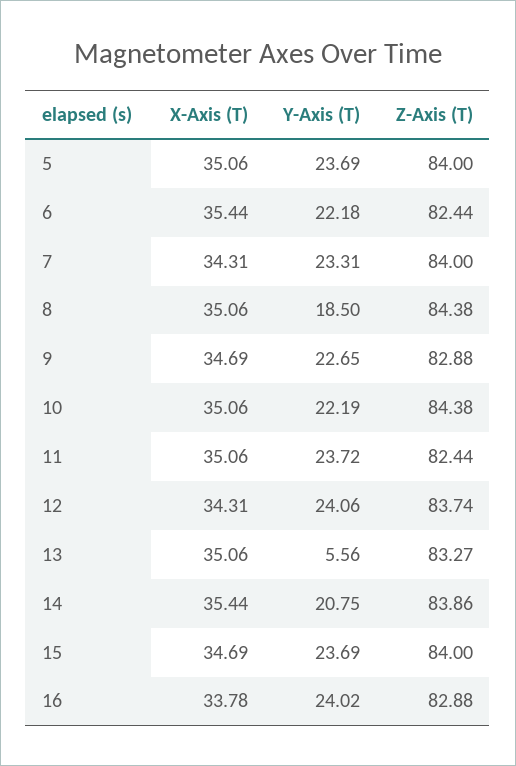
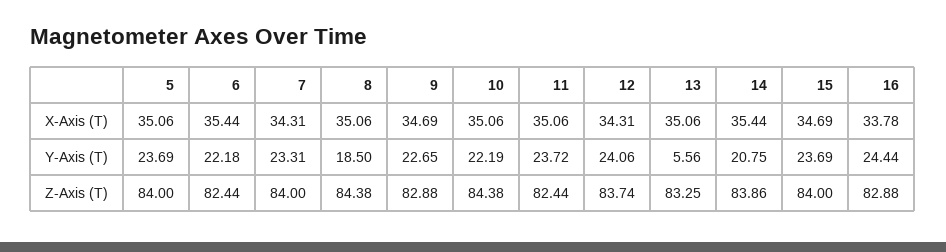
Z-Axis (T), 13: 83.27 -> 83.25
Y-Axis (T), 16: 24.02 -> 24.44

